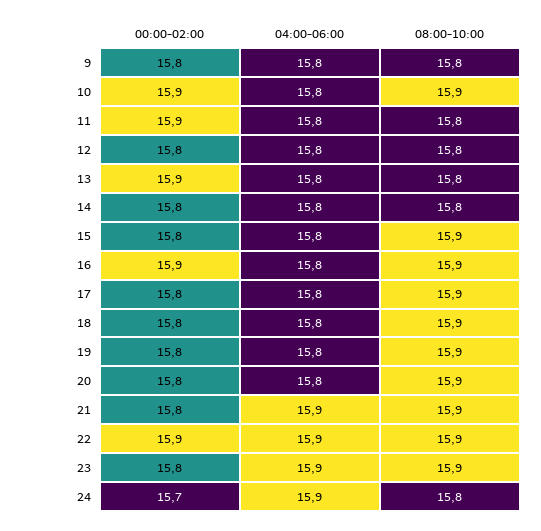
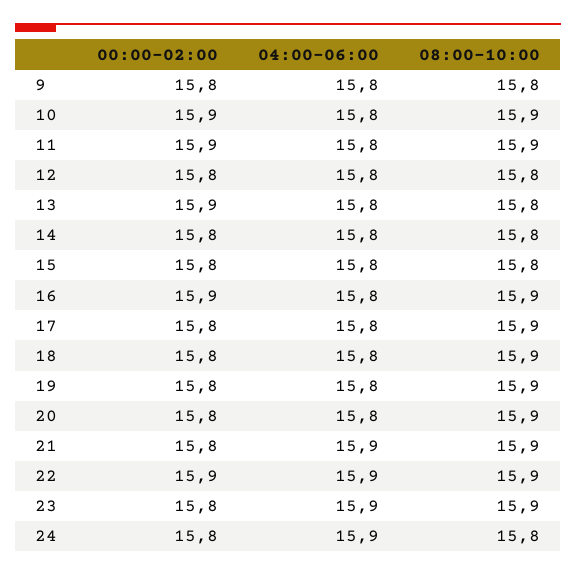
08:00-10:00, 11: 15.8 -> 15.9
08:00-10:00, 15: 15.9 -> 15.8
00:00-02:00, 24: 15.7 -> 15.8

